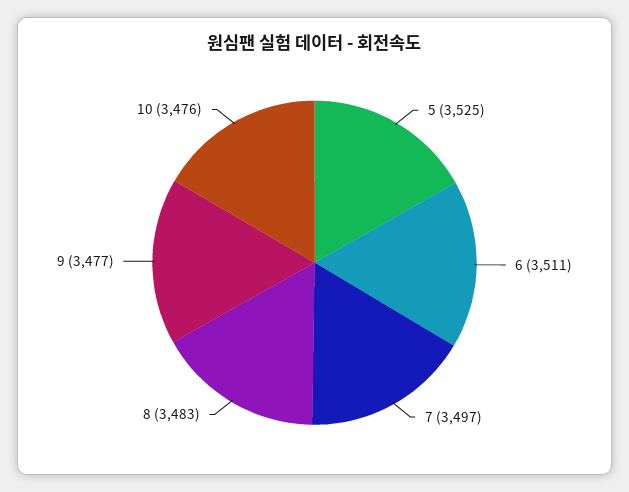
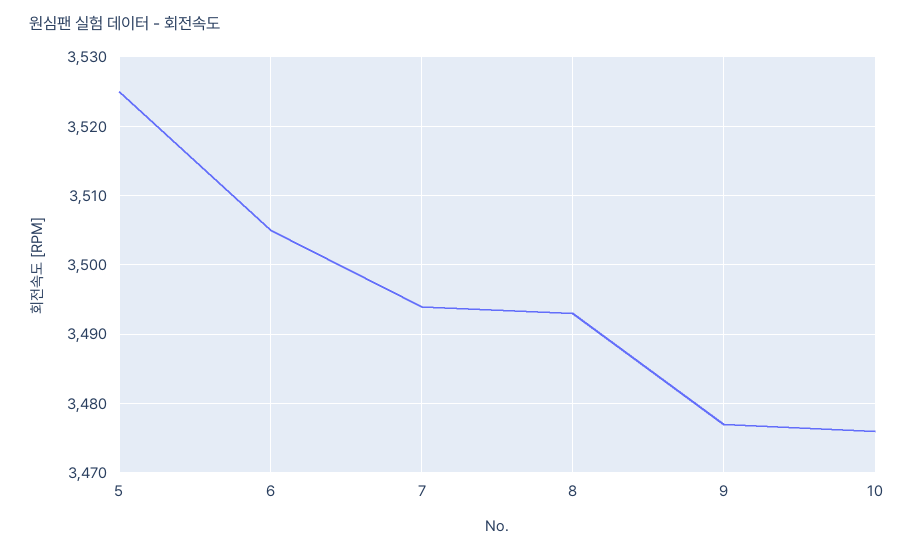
6: 3511 -> 3505
7: 3497 -> 3494
8: 3483 -> 3493

